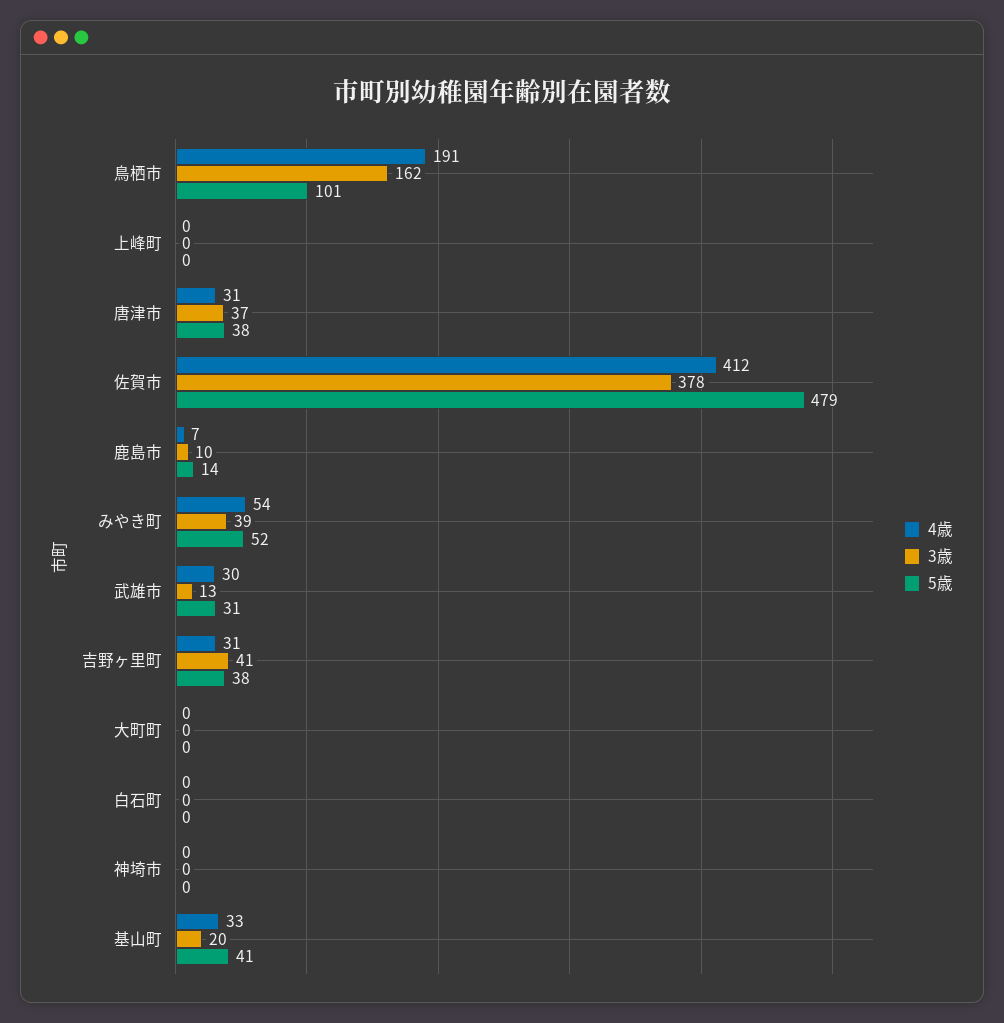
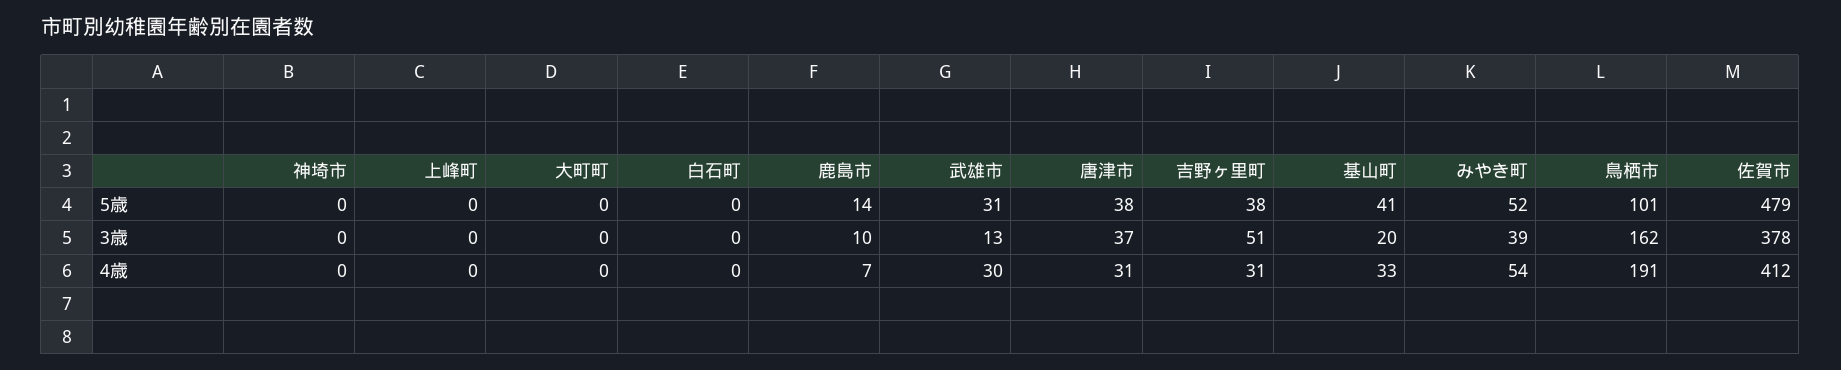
3歳, 吉野ヶ里町: 41 -> 51

